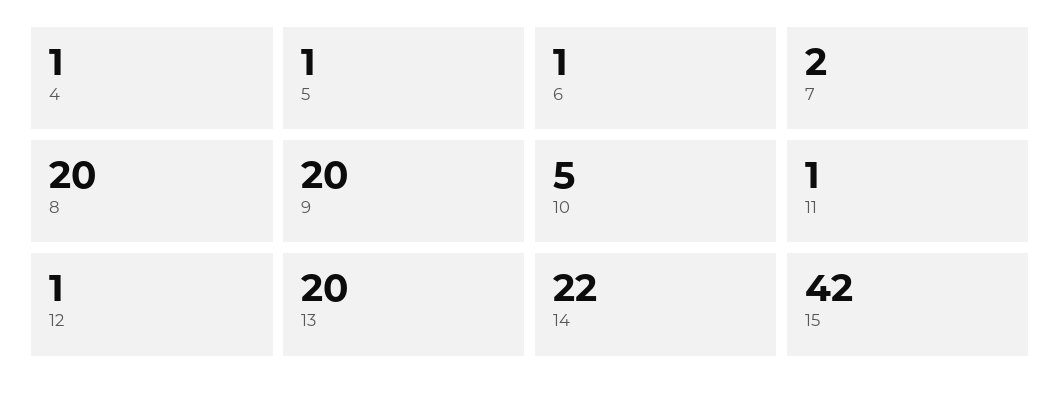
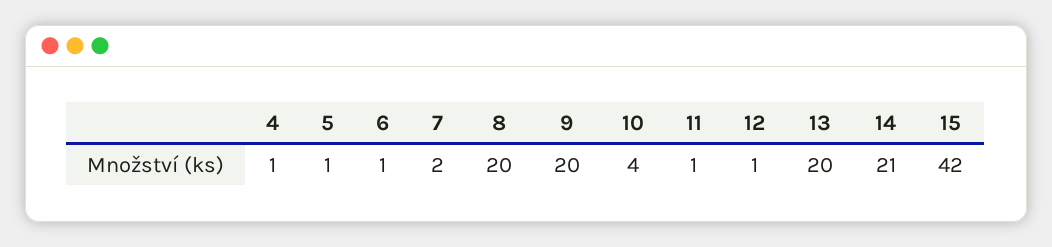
10: 5 -> 4
14: 22 -> 21

